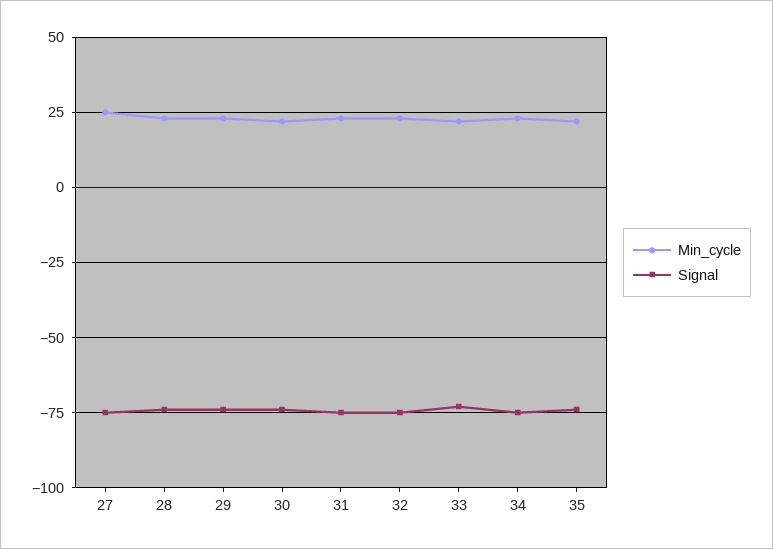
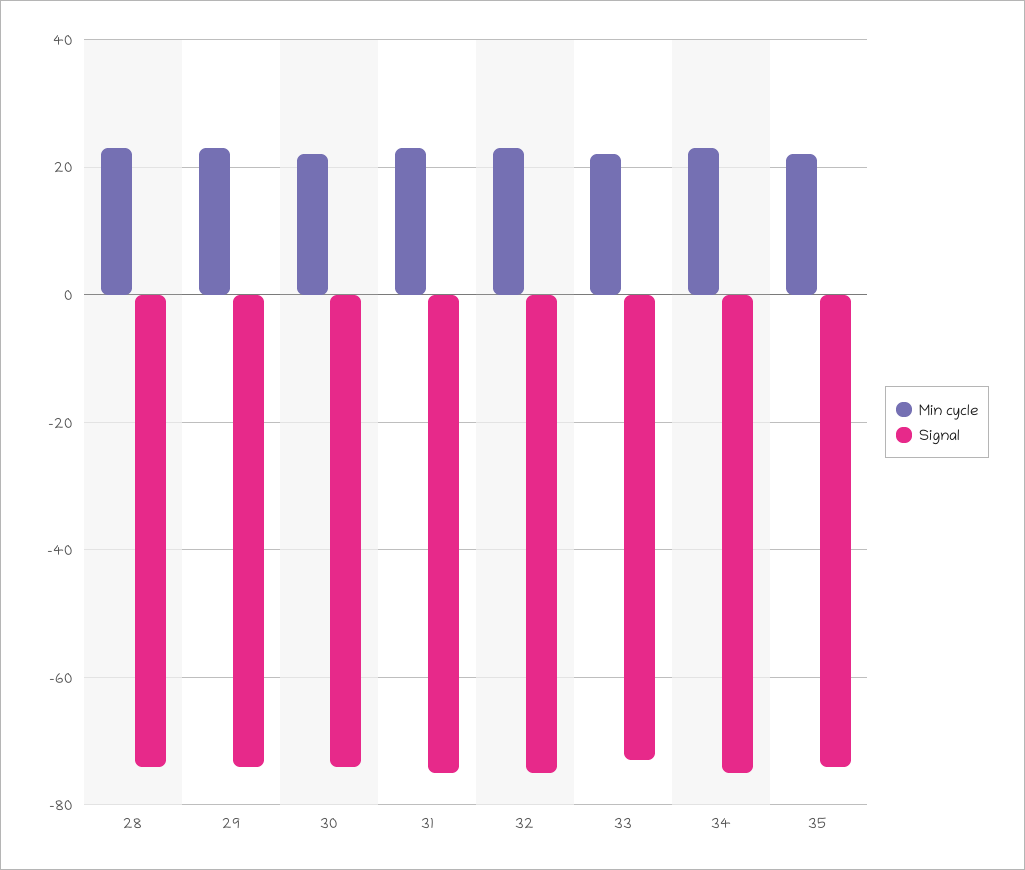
Min_cycle, 27: 25 -> none
Signal, 27: -75 -> none

